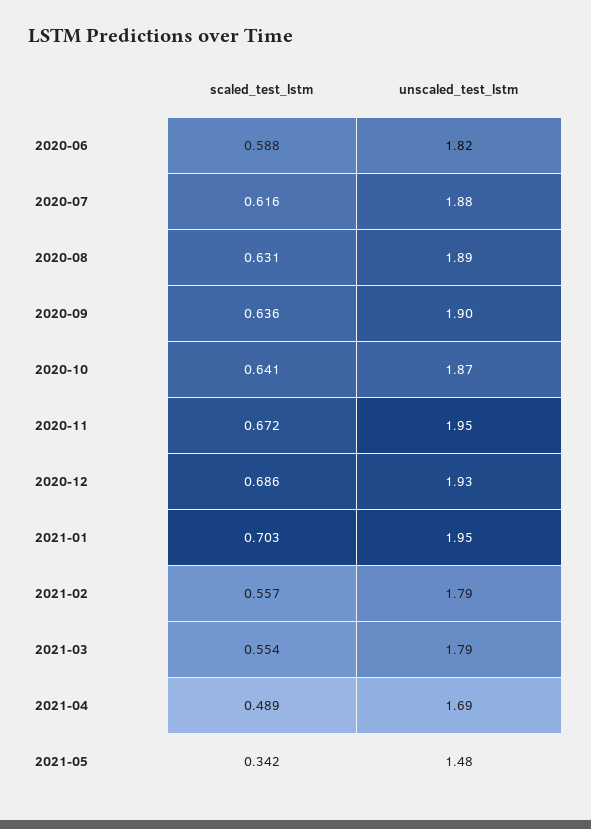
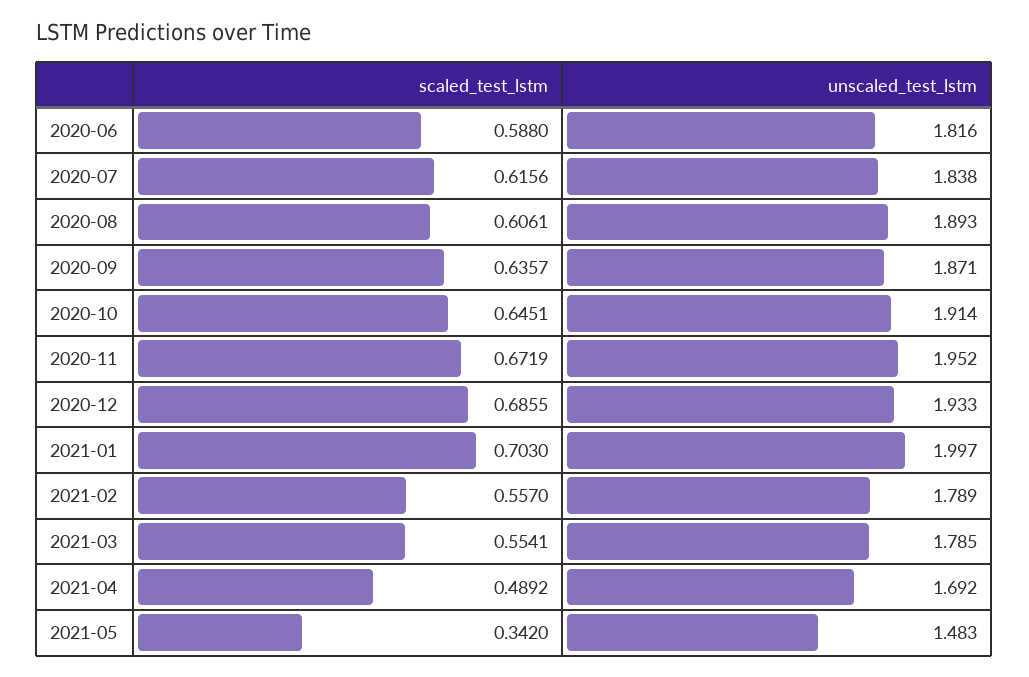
unscaled_test_lstm, 2020-07: 1.88 -> 1.838
scaled_test_lstm, 2020-08: 0.631 -> 0.6061
unscaled_test_lstm, 2020-09: 1.9 -> 1.871
scaled_test_lstm, 2020-10: 0.641 -> 0.6451
unscaled_test_lstm, 2020-10: 1.87 -> 1.914
unscaled_test_lstm, 2021-01: 1.95 -> 1.997

